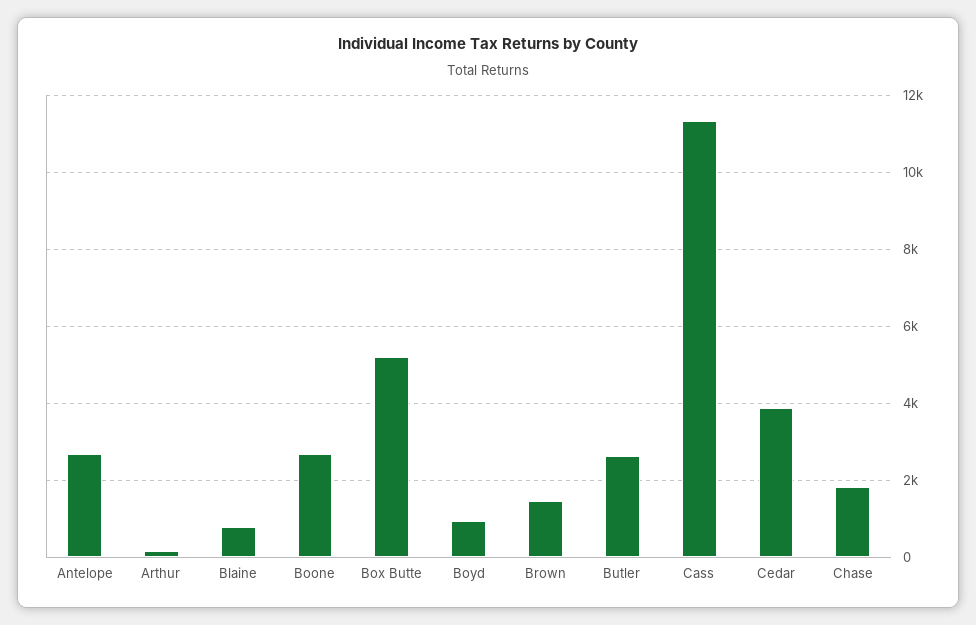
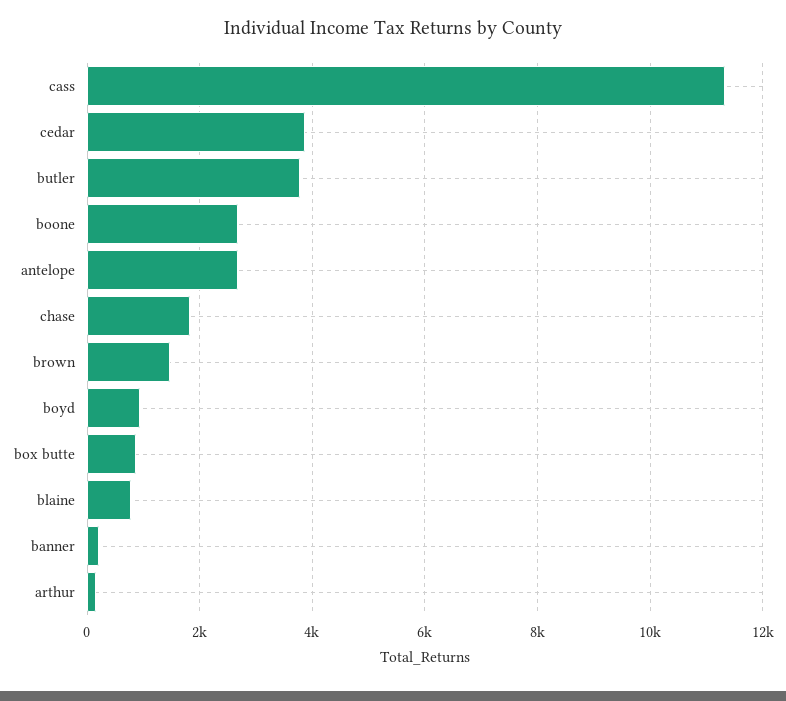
Box Butte: 5200 -> 800
Butler: 2600 -> 3800
banner: none -> 200

